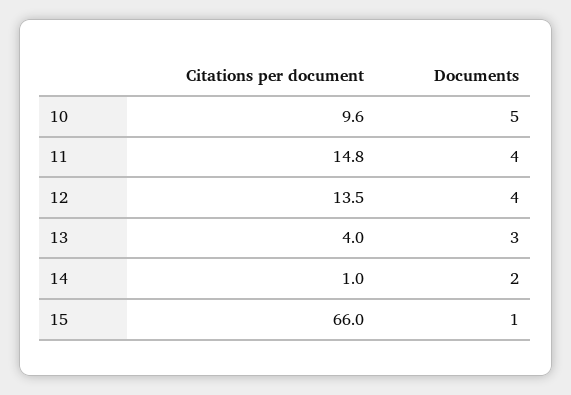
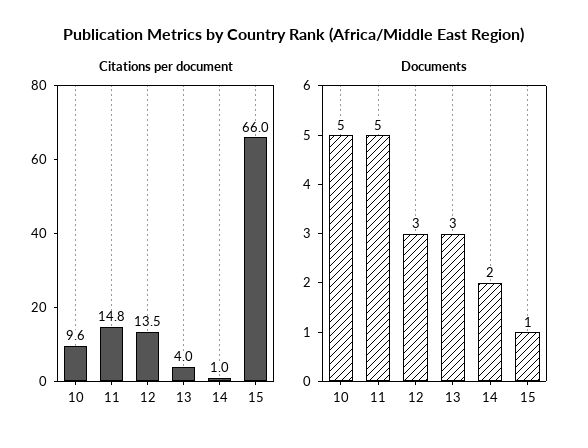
Documents, 11: 4 -> 5
Documents, 12: 4 -> 3

